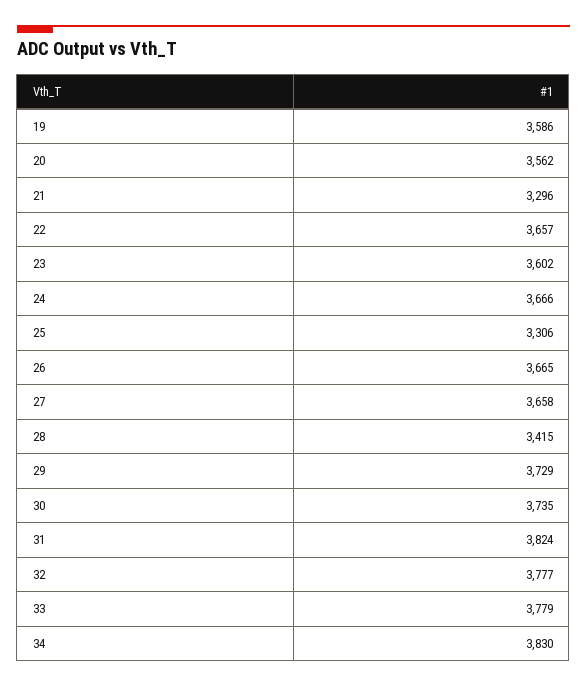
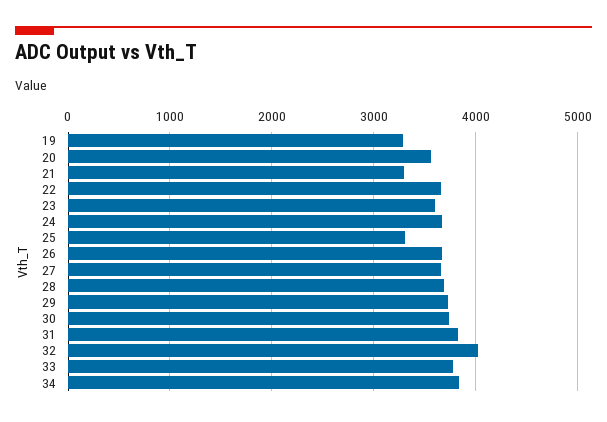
19: 3586 -> 3300
28: 3415 -> 3700
32: 3777 -> 4000

